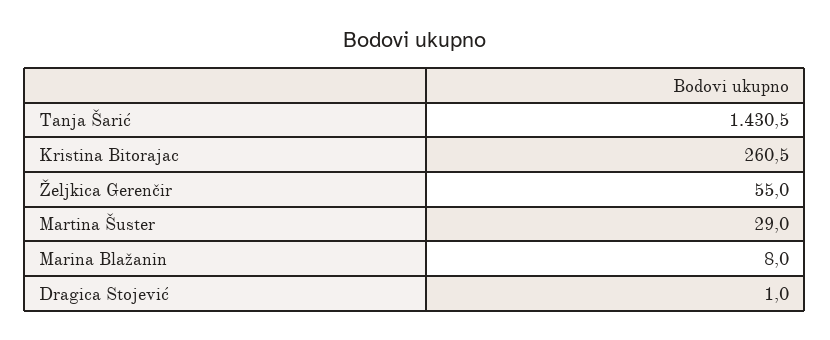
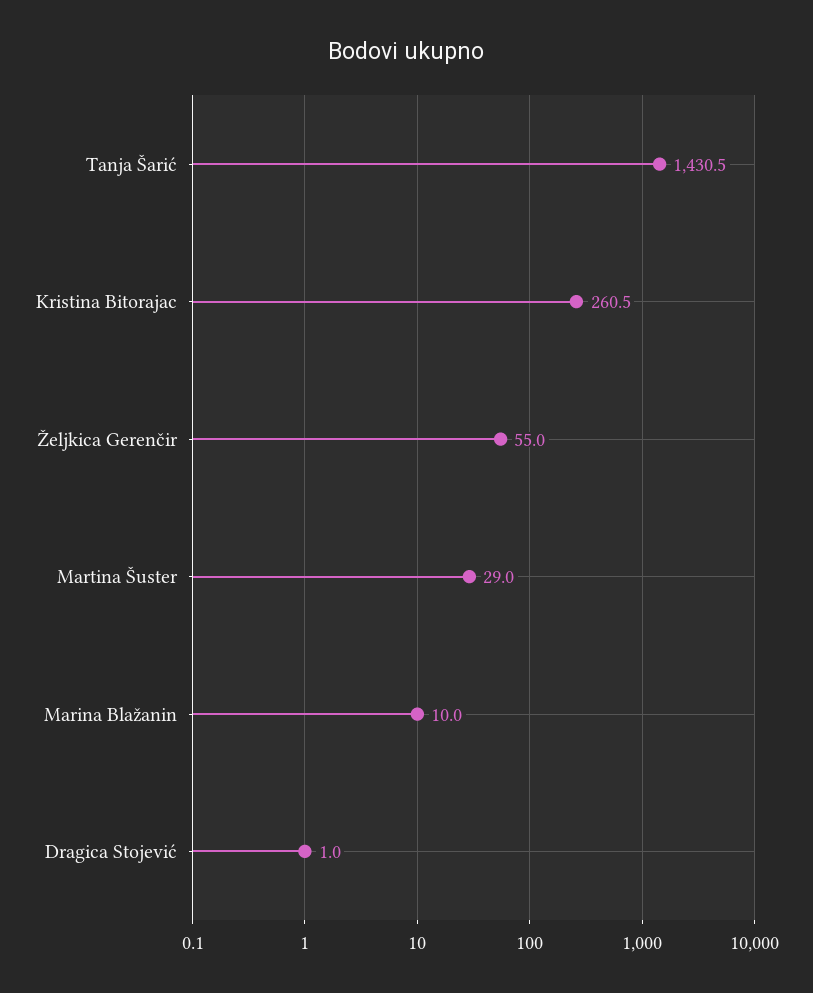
Marina Blažanin: 8 -> 10

